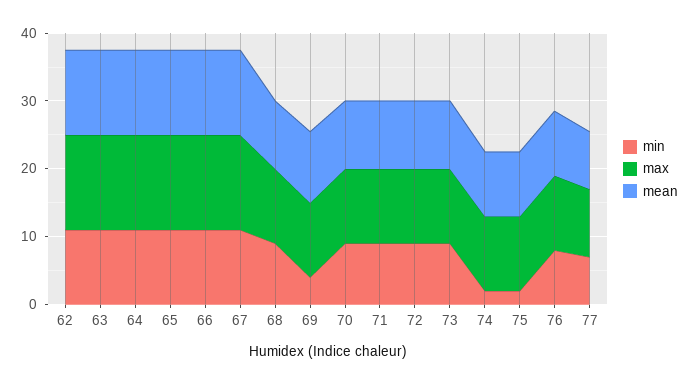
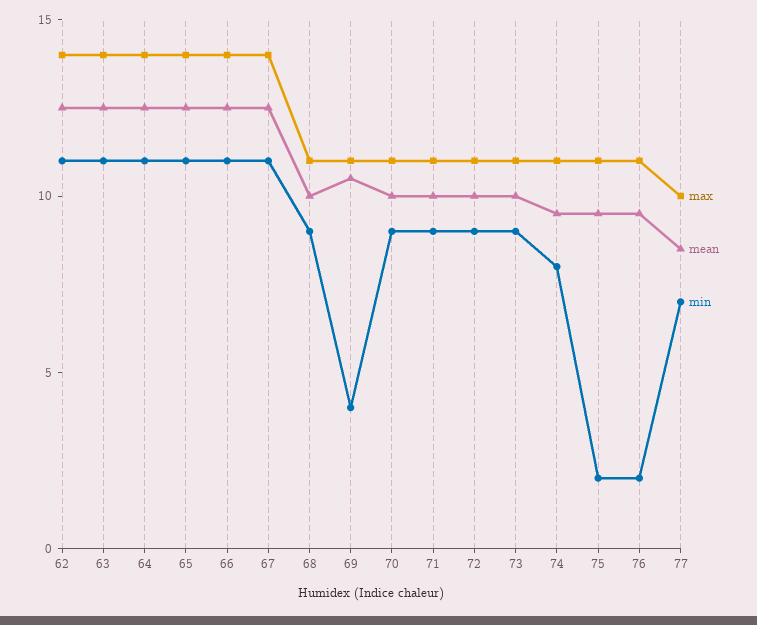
min, 74: 2 -> 8
min, 76: 8 -> 2

